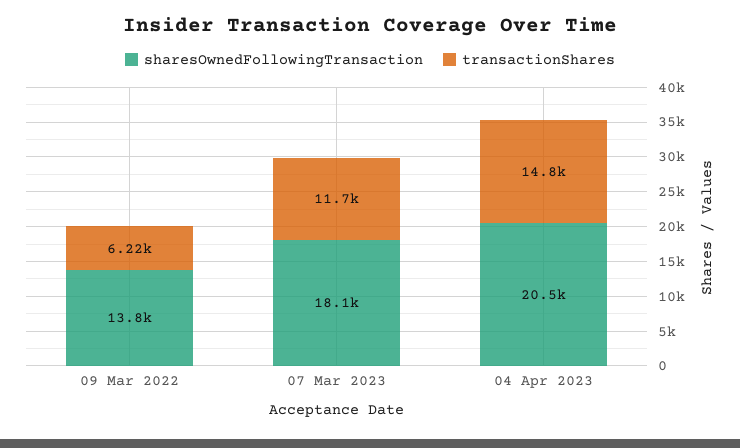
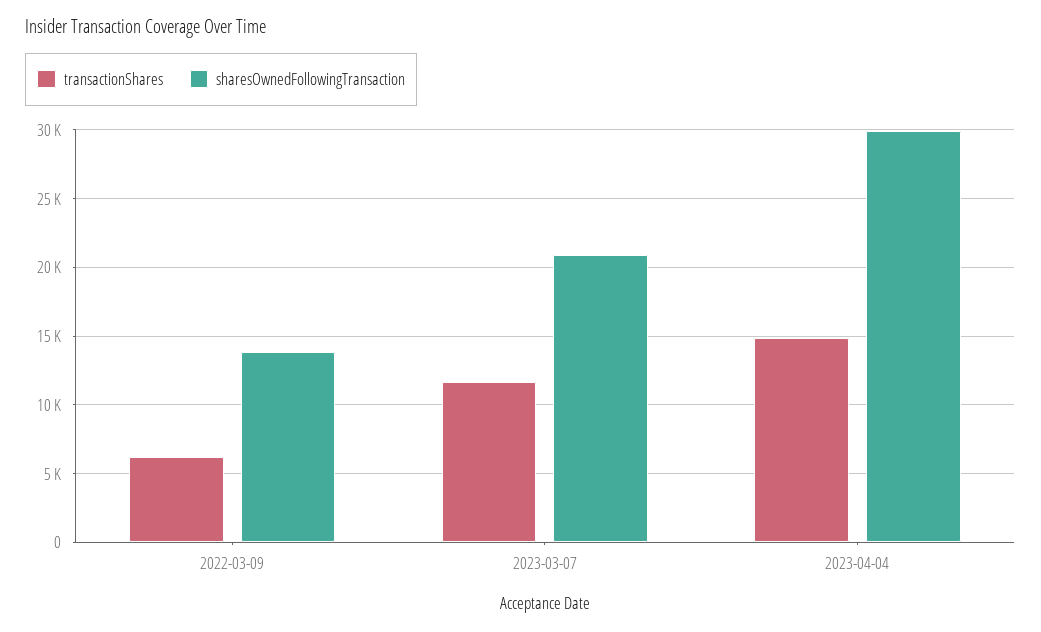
sharesOwnedFollowingTransaction, 07 Mar 2023: 18100 -> 21000
sharesOwnedFollowingTransaction, 04 Apr 2023: 20500 -> 30000

